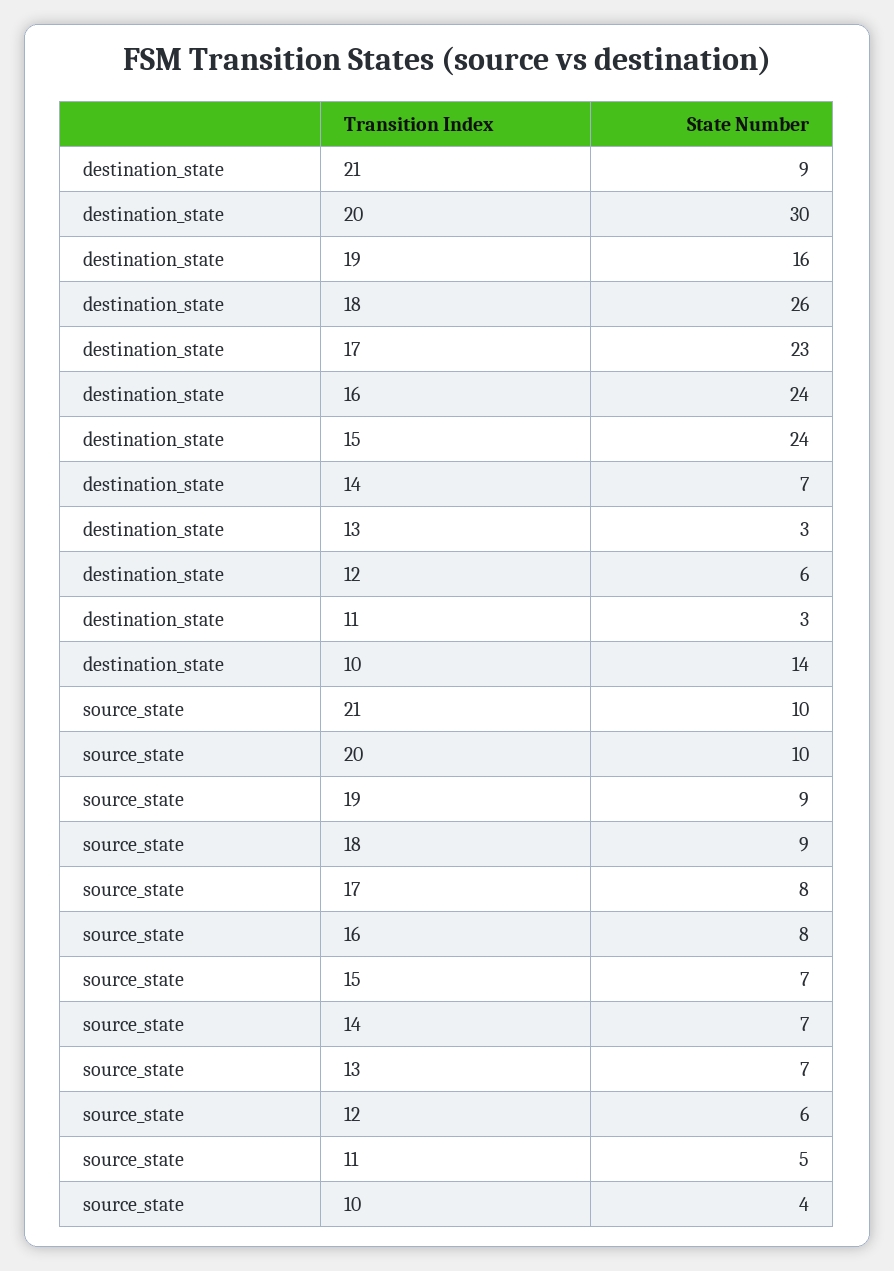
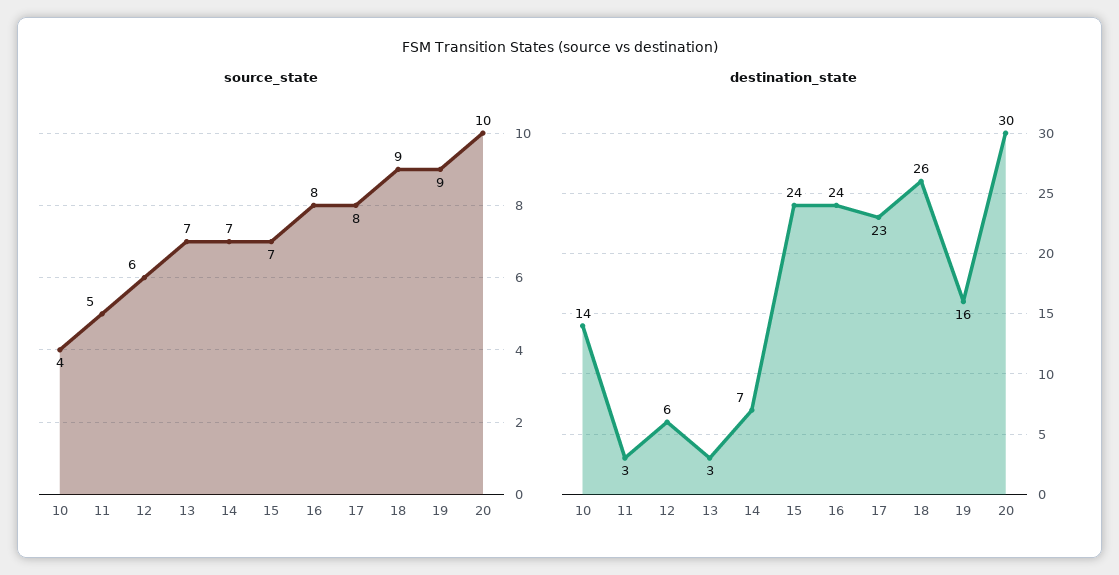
destination_state, 21: 9 -> none
source_state, 21: 10 -> none

